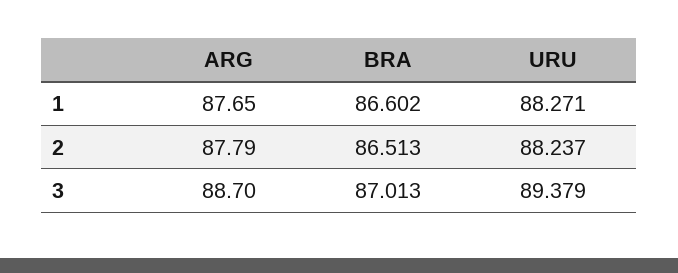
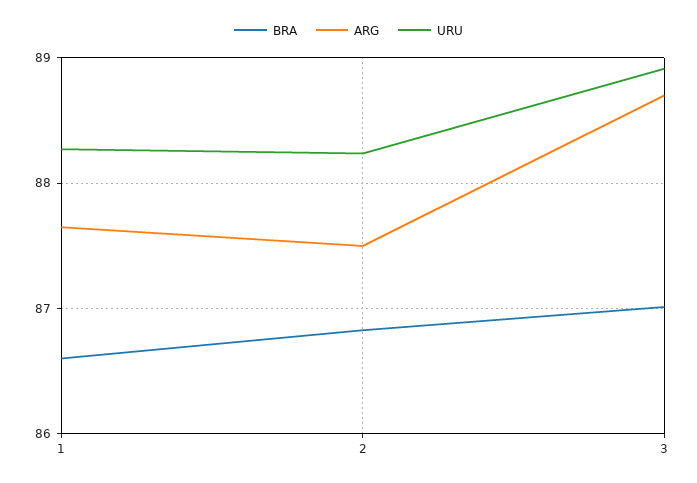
ARG, 2: 87.79 -> 87.5
BRA, 2: 86.513 -> 86.8
URU, 3: 89.379 -> 88.9

